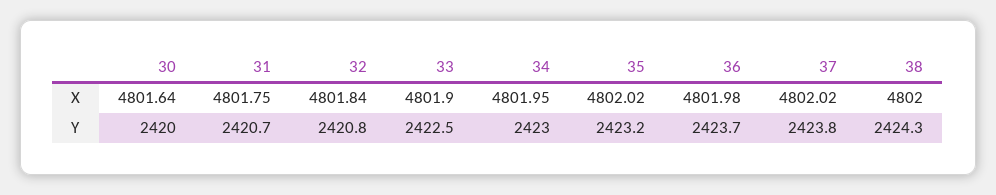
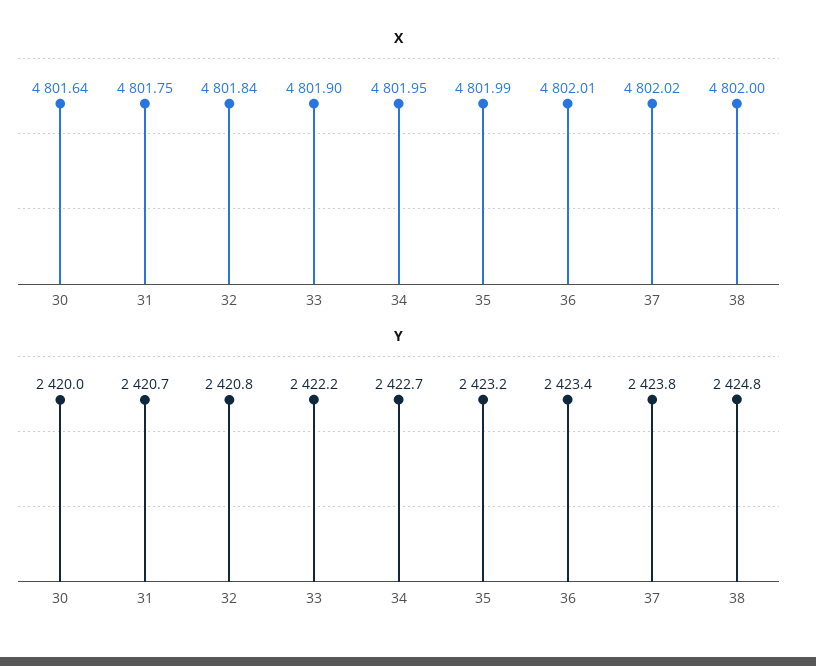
X, 35: 4802.02 -> 4801.99
X, 36: 4801.98 -> 4802.01
Y, 33: 2422.5 -> 2422.2
Y, 34: 2423 -> 2422.7
Y, 36: 2423.7 -> 2423.4
Y, 38: 2424.3 -> 2424.8

